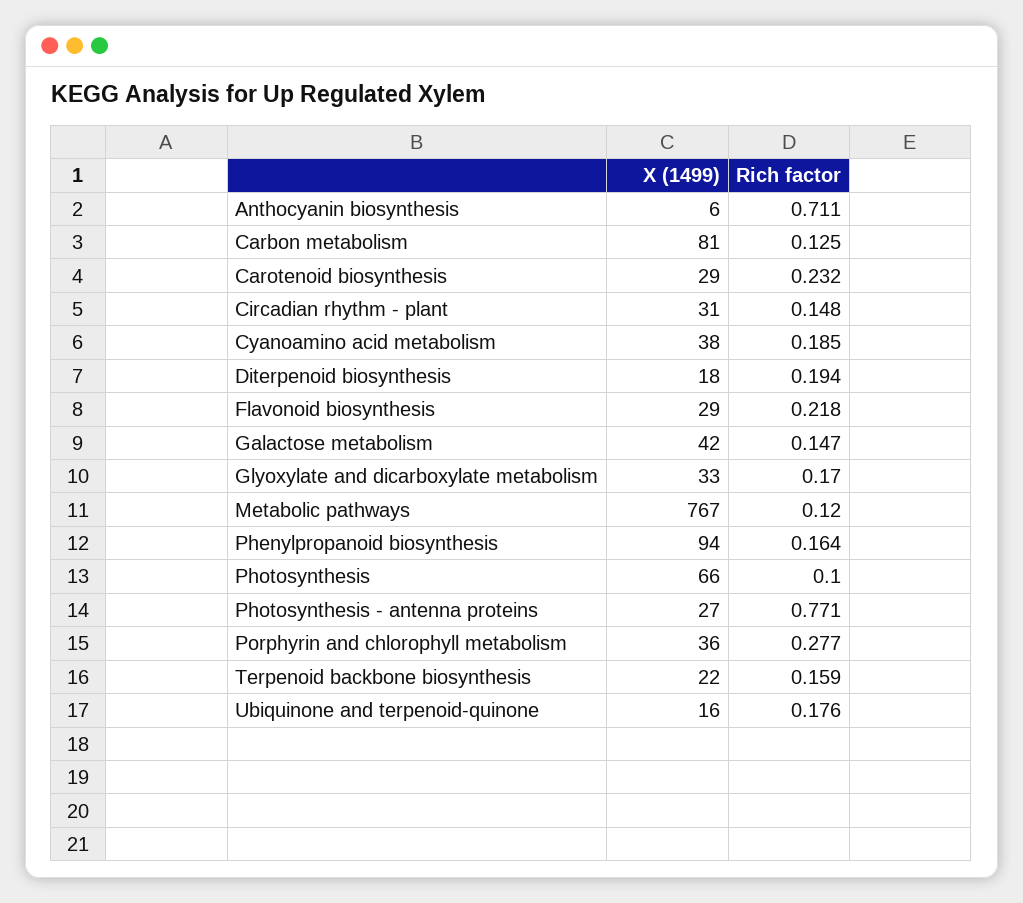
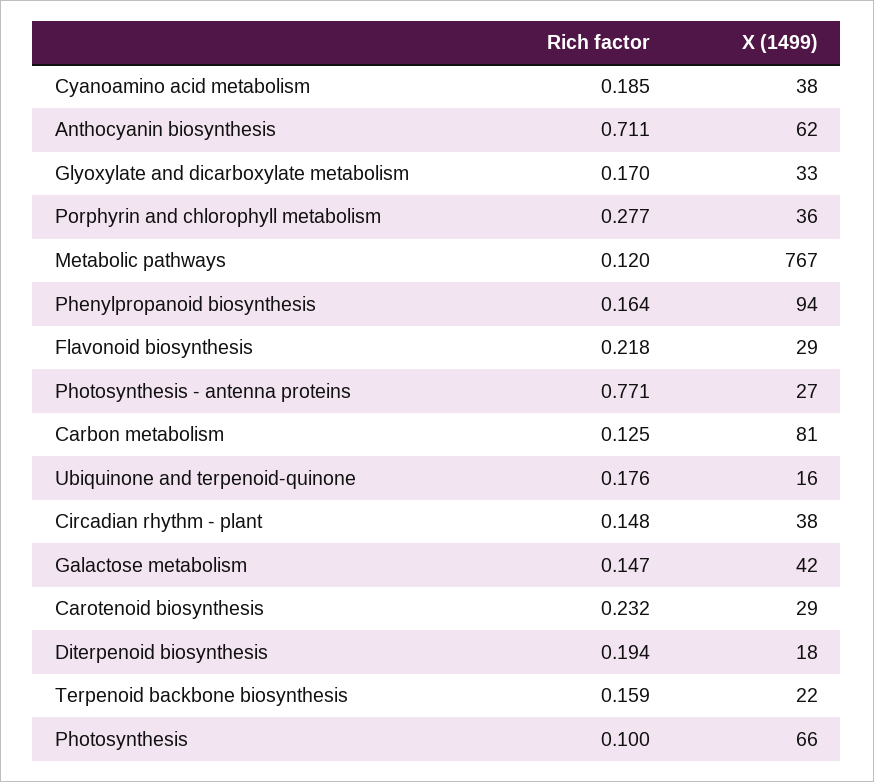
X (1499), Anthocyanin biosynthesis: 6 -> 62
X (1499), Circadian rhythm - plant: 31 -> 38

